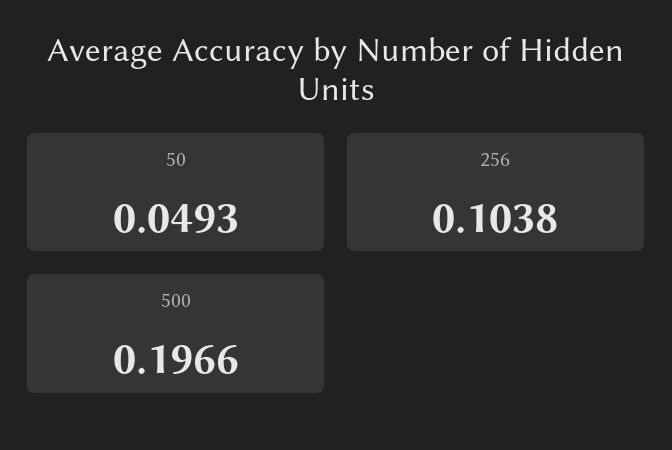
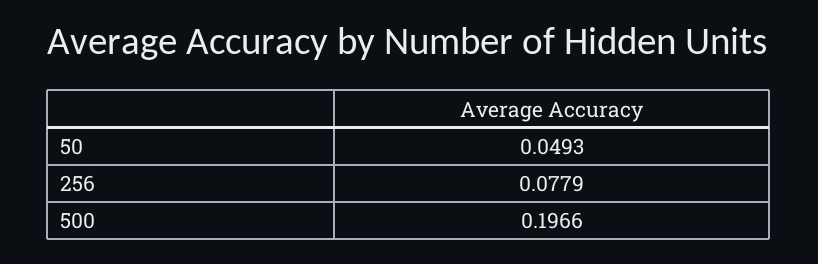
256: 0.1038 -> 0.0779

